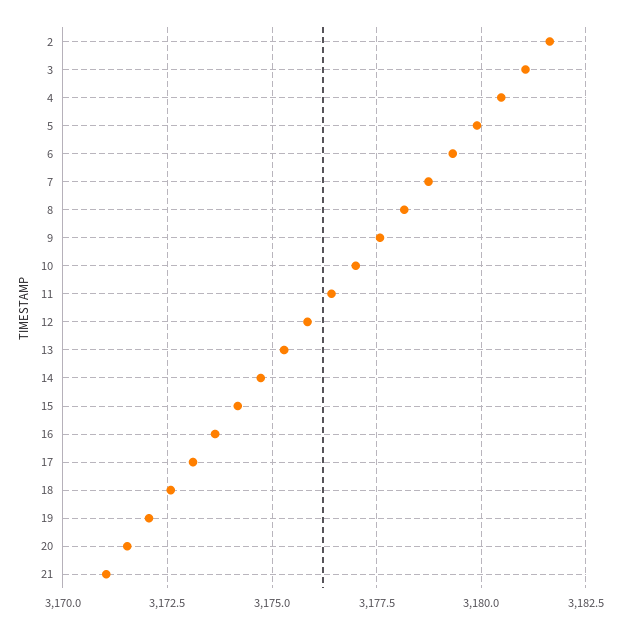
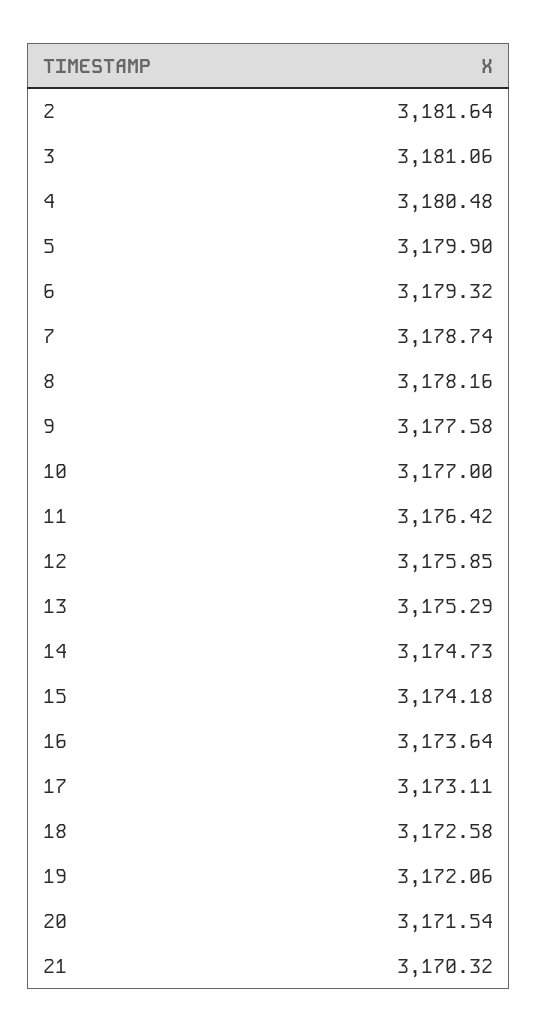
21: 3171 -> 3170.32

